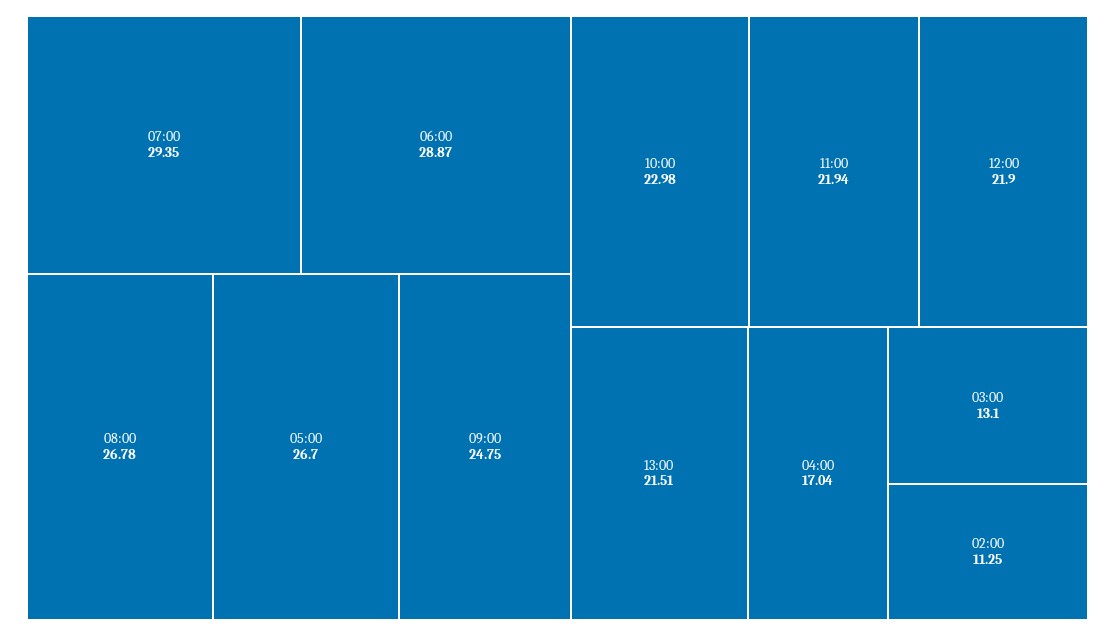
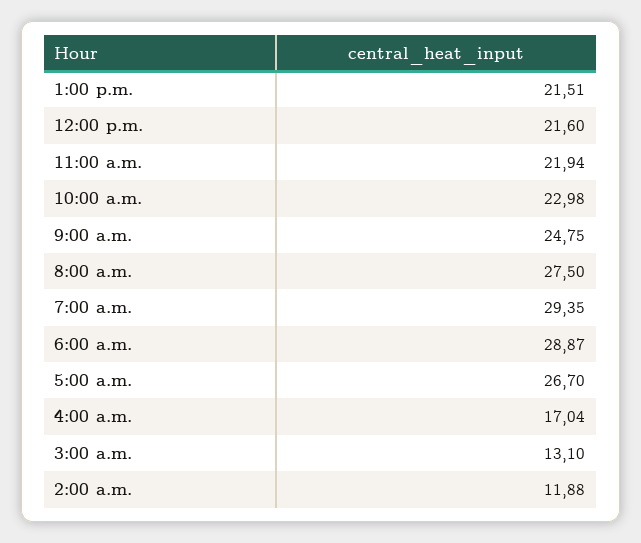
08:00: 26.78 -> 27.5
12:00: 21.9 -> 21.6
02:00: 11.25 -> 11.88

